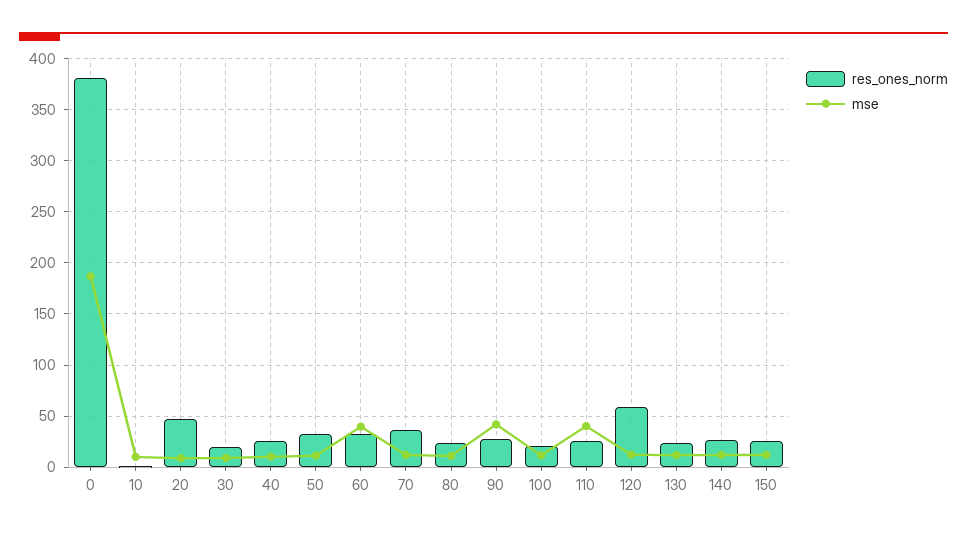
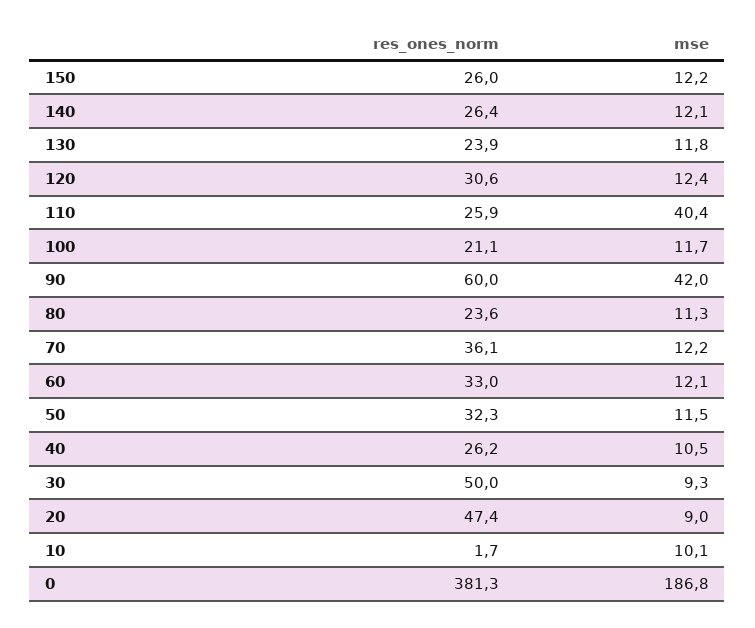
res_ones_norm, 30: 20 -> 50
mse, 60: 40 -> 12.1
res_ones_norm, 90: 30 -> 60
res_ones_norm, 120: 60 -> 30.6

